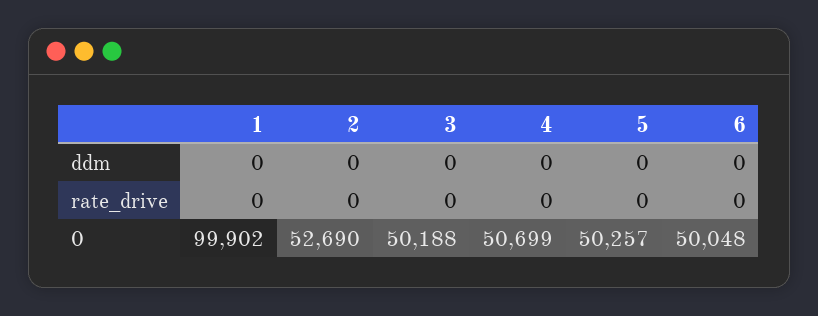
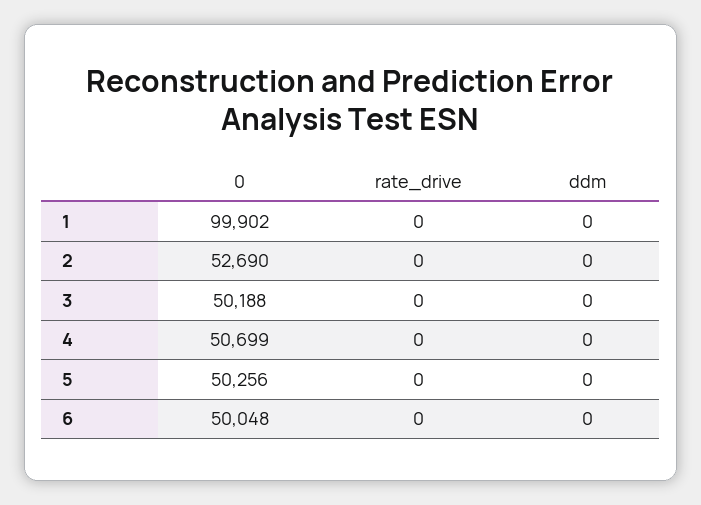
5, 0: 50257 -> 50256

